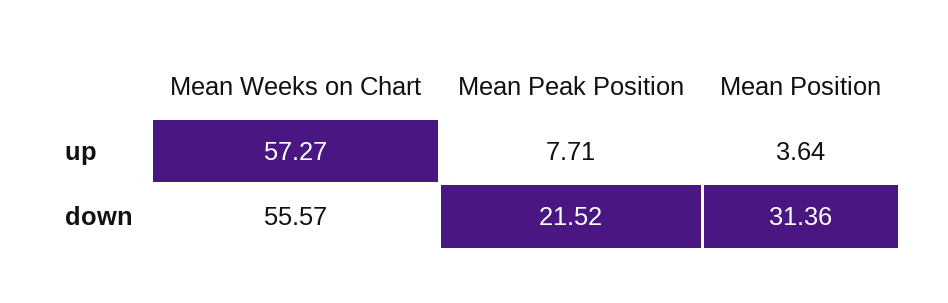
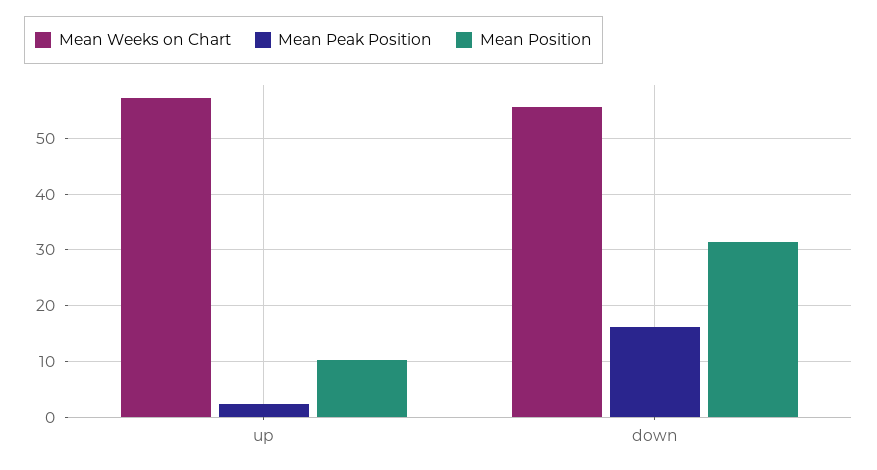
Mean Peak Position, up: 7.71 -> 2
Mean Position, up: 3.64 -> 10
Mean Peak Position, down: 21.52 -> 16

